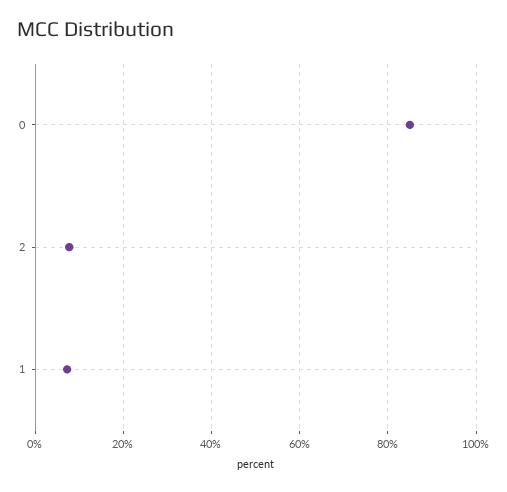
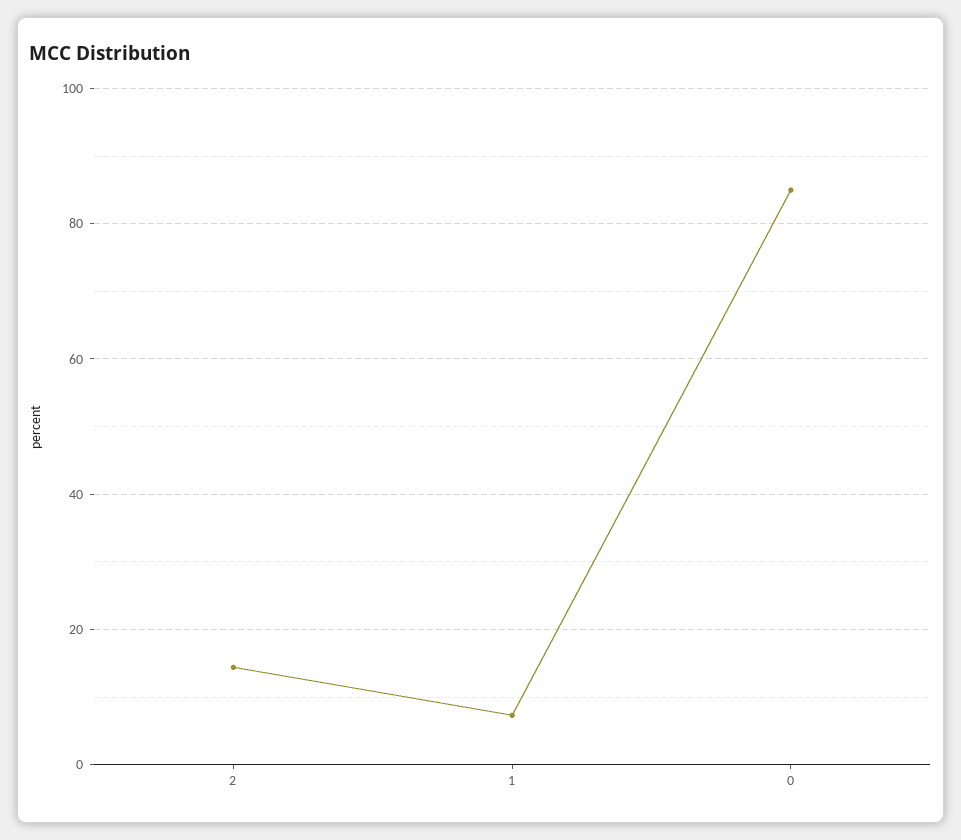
2: 8 -> 14

